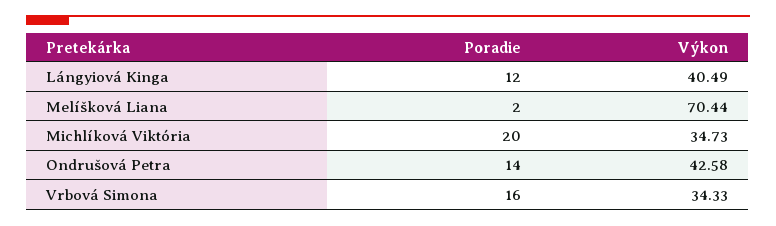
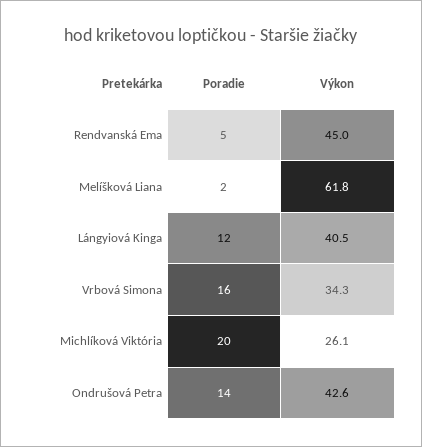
Výkon, Melíšková Liana: 70.44 -> 61.8
Výkon, Michlíková Viktória: 34.73 -> 26.1
Poradie, Rendvanská Ema: none -> 5
Výkon, Rendvanská Ema: none -> 45

